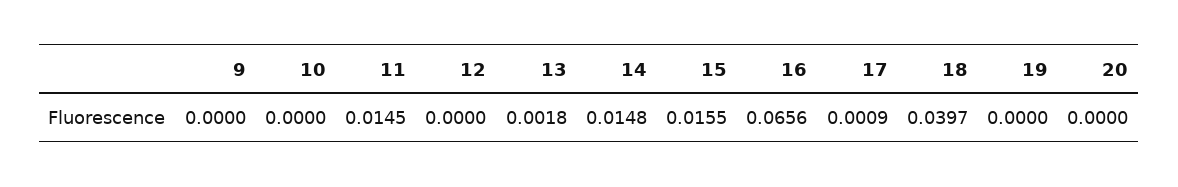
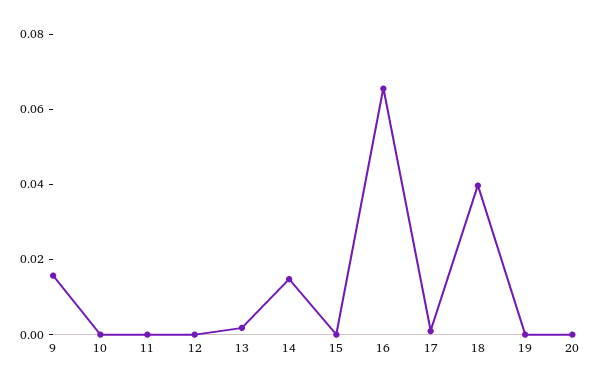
9: 0 -> 0.015
11: 0.0145 -> 0
15: 0.0155 -> 0

